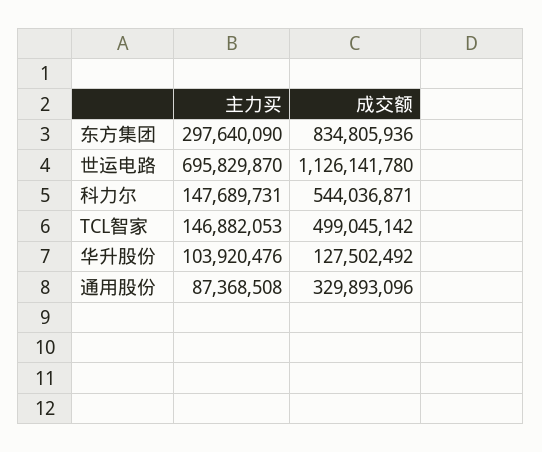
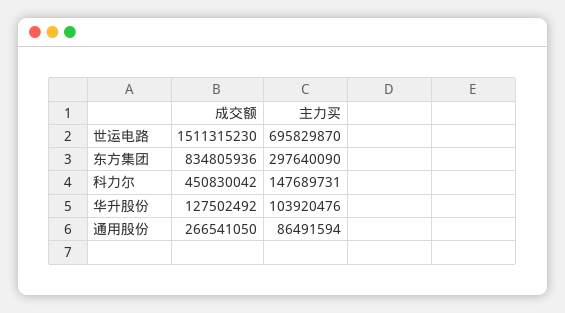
成交额, 世运电路: 1126141780 -> 1511315230
成交额, 科力尔: 544036871 -> 450830042
主力买, TCL智家: 146882053 -> none
成交额, TCL智家: 499045142 -> none
主力买, 通用股份: 87368508 -> 86491594
成交额, 通用股份: 329893096 -> 266541050

